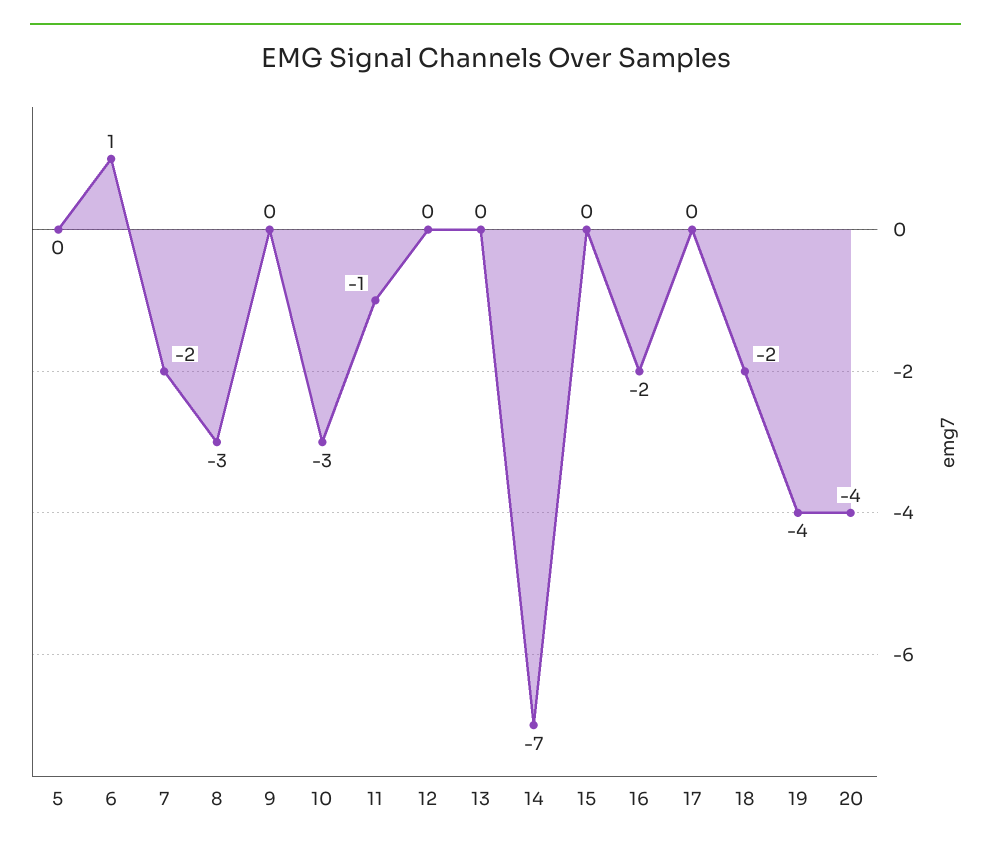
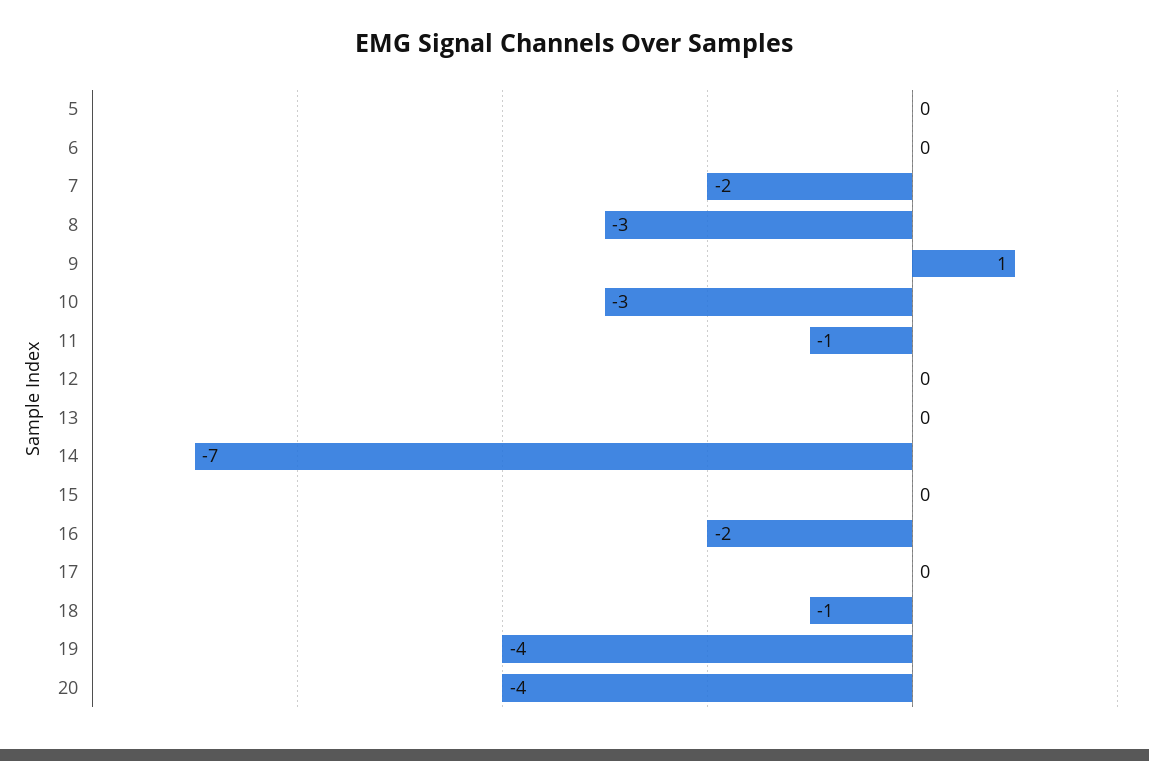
6: 1 -> 0
9: 0 -> 1
18: -2 -> -1

